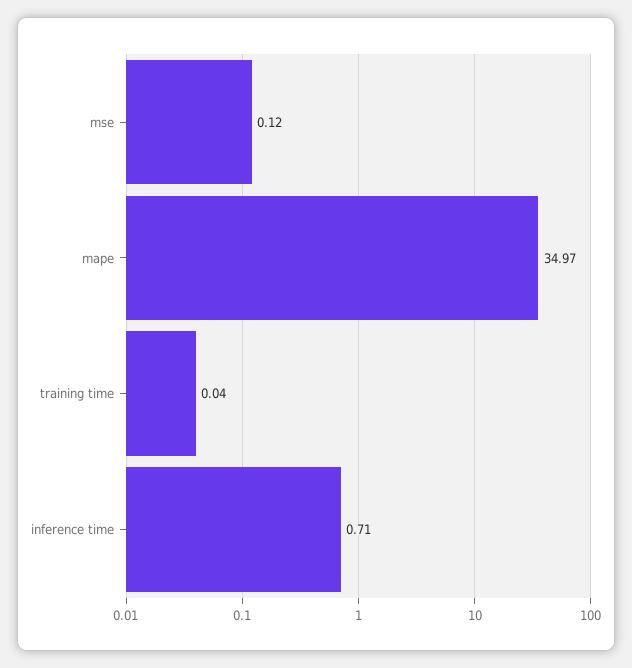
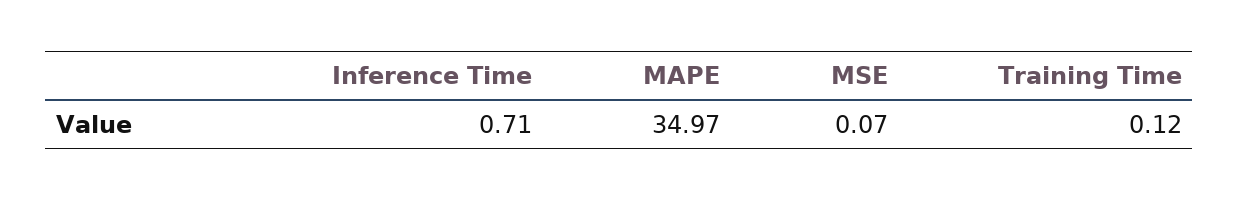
mse: 0.12 -> 0.07
training time: 0.04 -> 0.12

